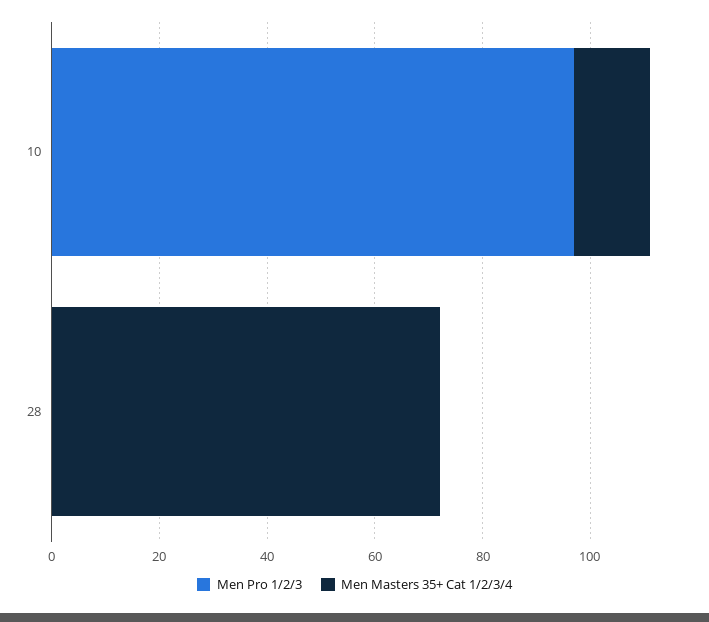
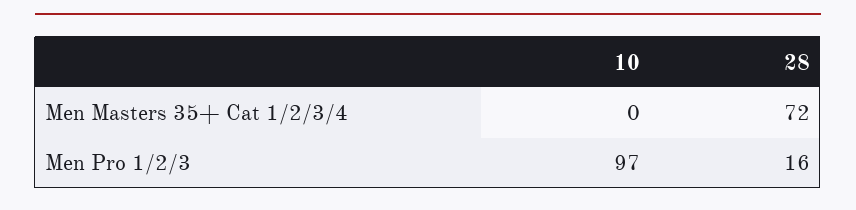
Men Masters 35+ Cat 1/2/3/4, 10: 15 -> 0
Men Pro 1/2/3, 28: 0 -> 16

